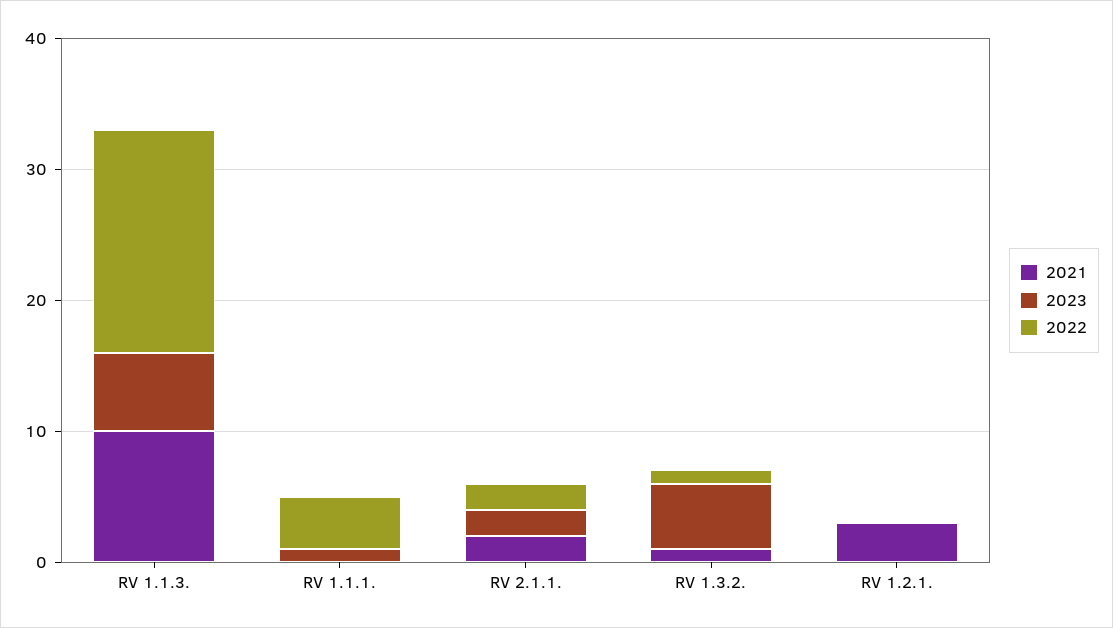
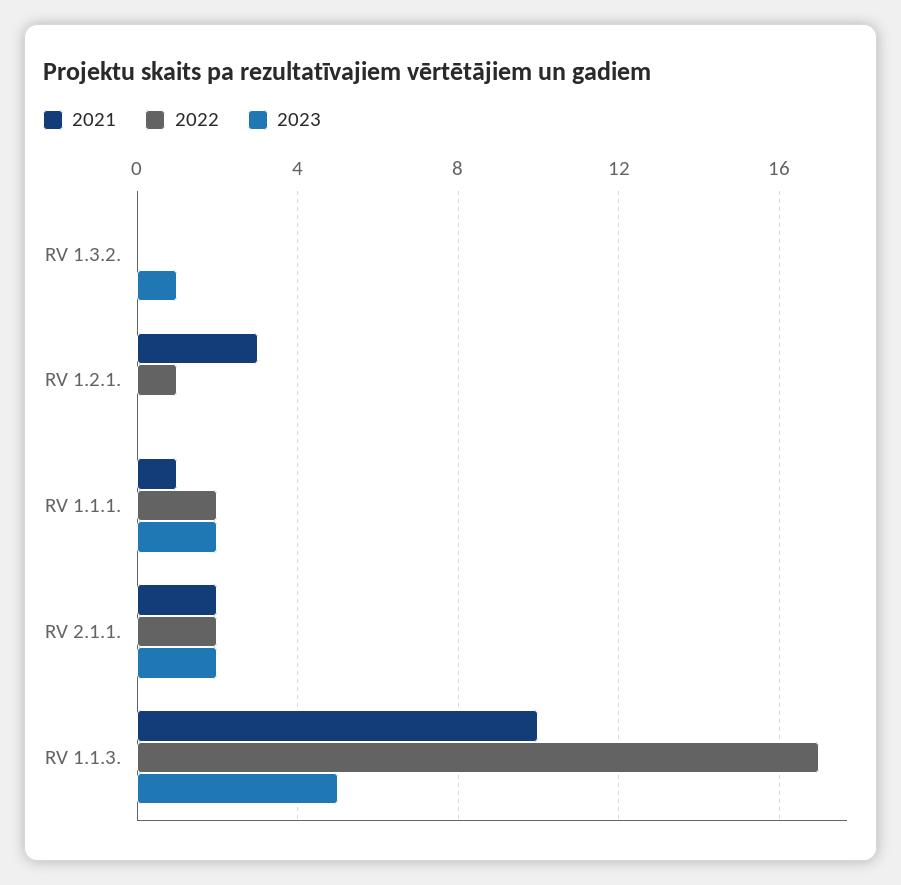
2023, RV 1.1.3.: 6 -> 5
2021, RV 1.1.1.: 0 -> 1
2023, RV 1.1.1.: 1 -> 2
2022, RV 1.1.1.: 4 -> 2
2021, RV 1.3.2.: 1 -> 0
2023, RV 1.3.2.: 5 -> 1
2022, RV 1.3.2.: 1 -> 0
2022, RV 1.2.1.: 0 -> 1

